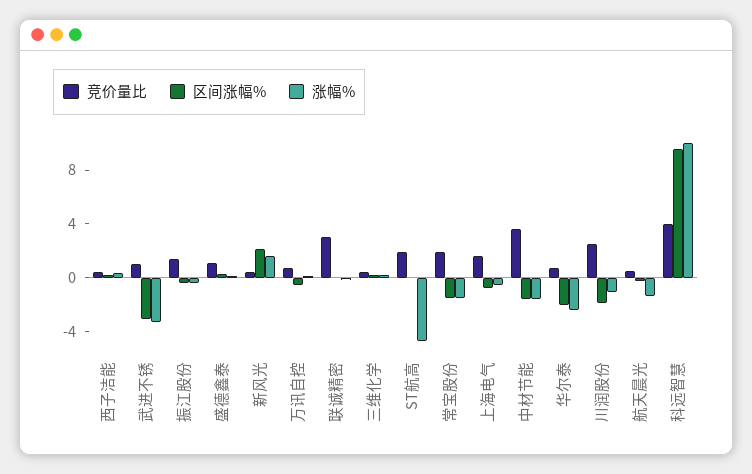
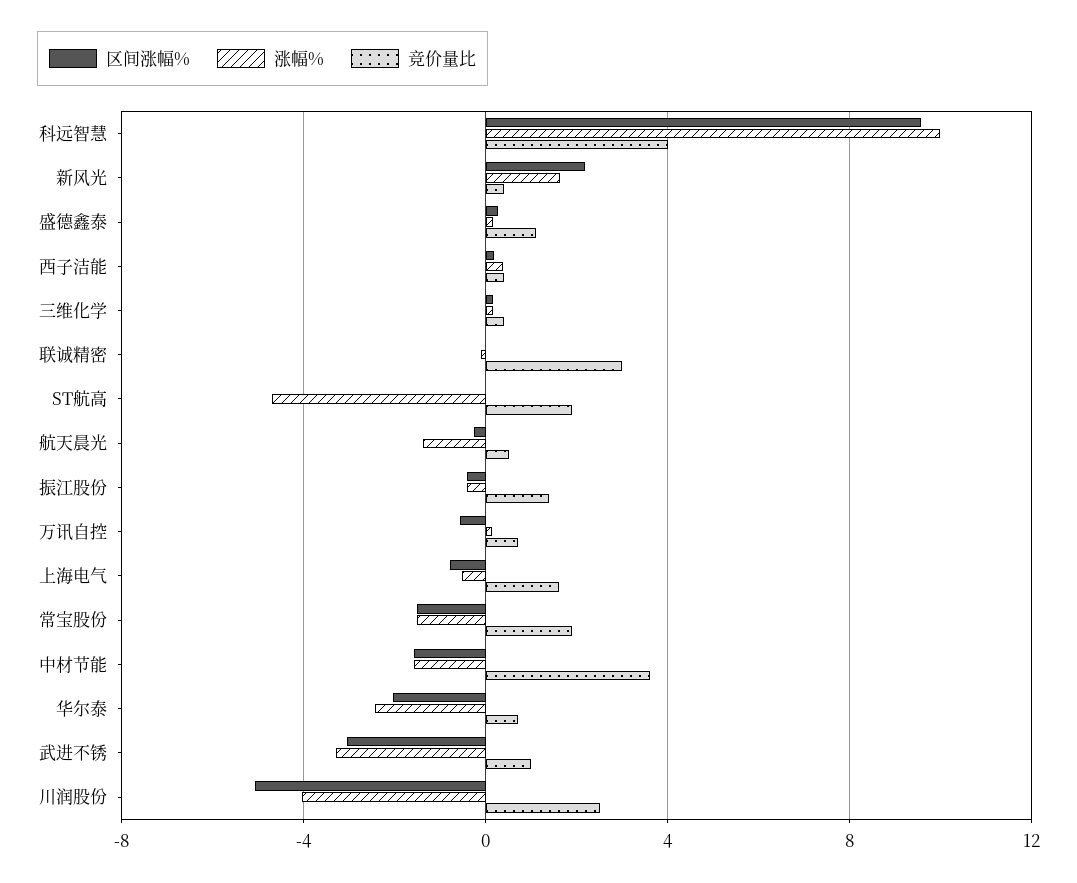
区间涨幅%, 川润股份: -2 -> -5
涨幅%, 川润股份: -1 -> -4

